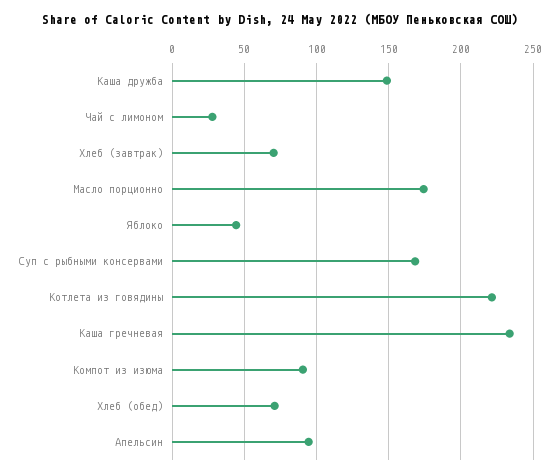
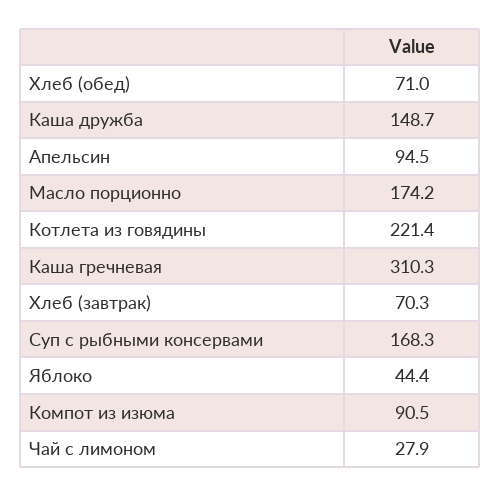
Каша гречневая: 235 -> 310.3

